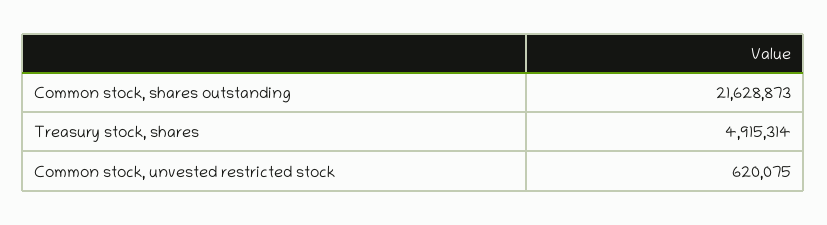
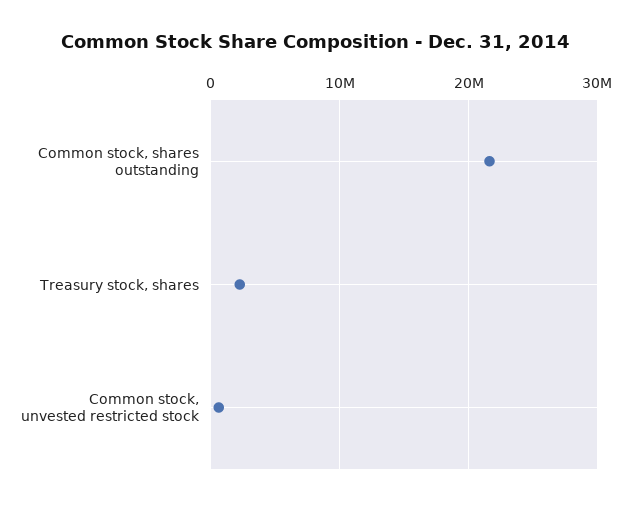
Treasury stock, shares: 4915314 -> 2000000

